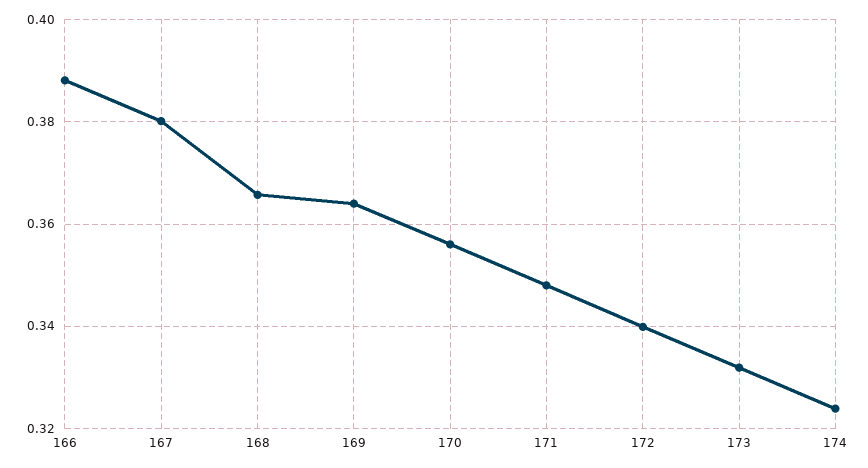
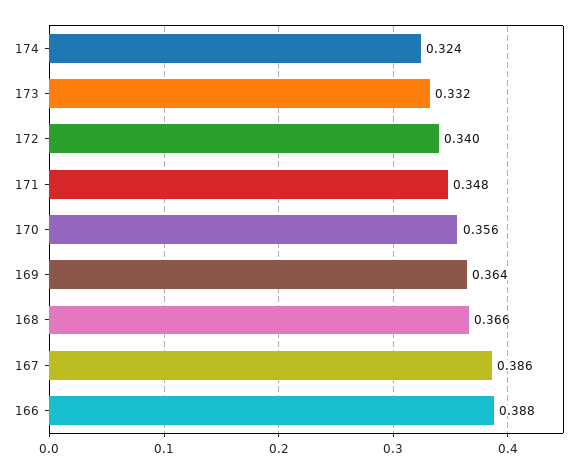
167: 0.38 -> 0.386

